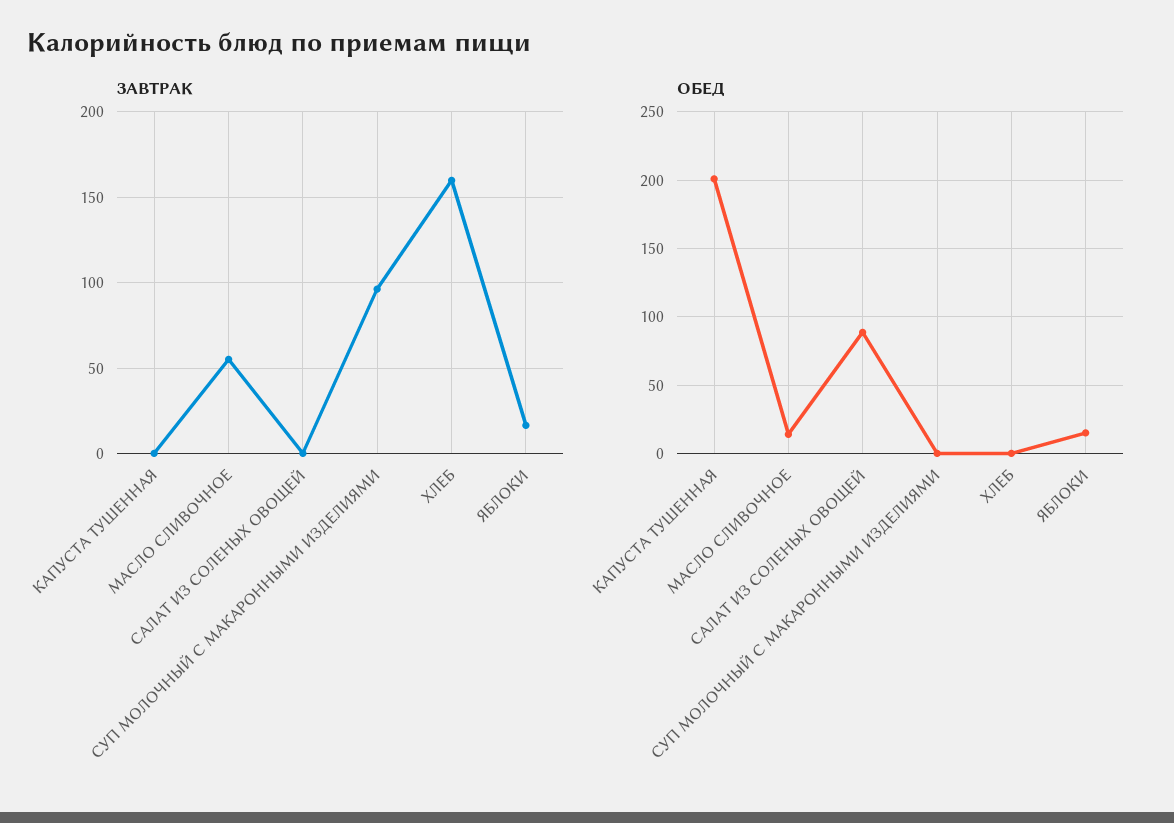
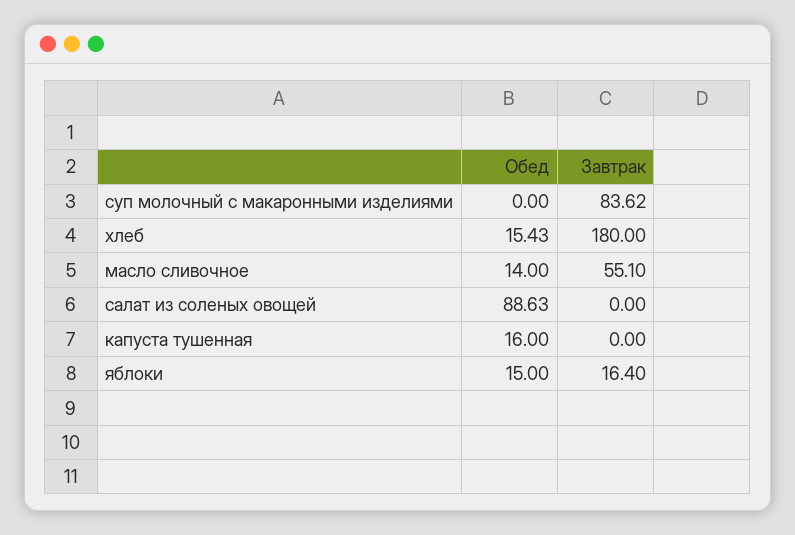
ЗАВТРАК, СУП МОЛОЧНЫЙ С МАКАРОННЫМИ ИЗДЕЛИЯМИ: 95 -> 83.62
ЗАВТРАК, ХЛЕБ: 160 -> 180
ОБЕД, КАПУСТА ТУШЕННАЯ: 200 -> 16
ОБЕД, ХЛЕБ: 0 -> 15.43

